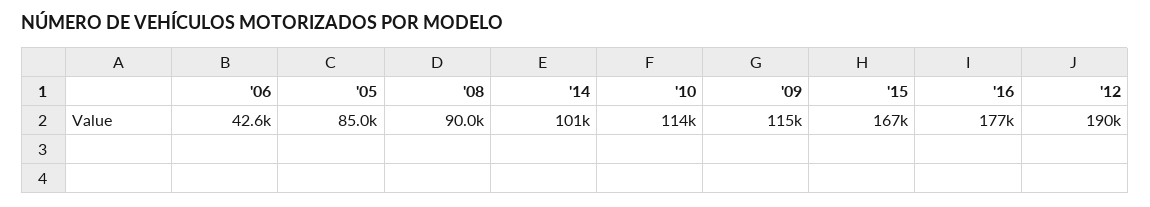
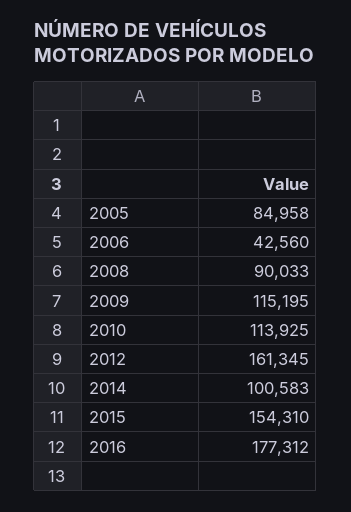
'15: 167000 -> 154310
'12: 190000 -> 161345

